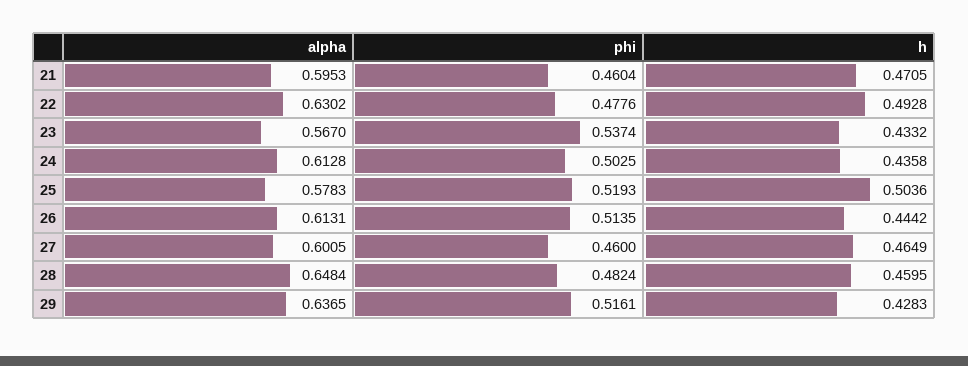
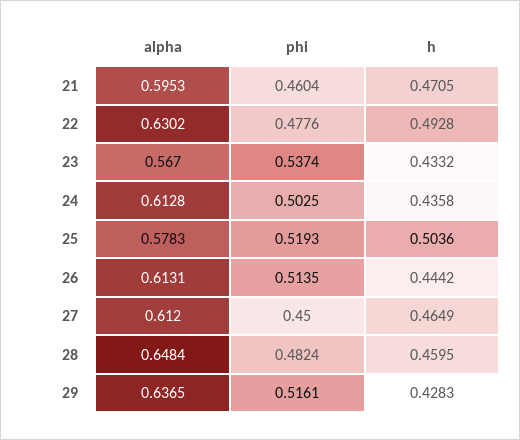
alpha, 27: 0.6005 -> 0.612
phi, 27: 0.46 -> 0.45

